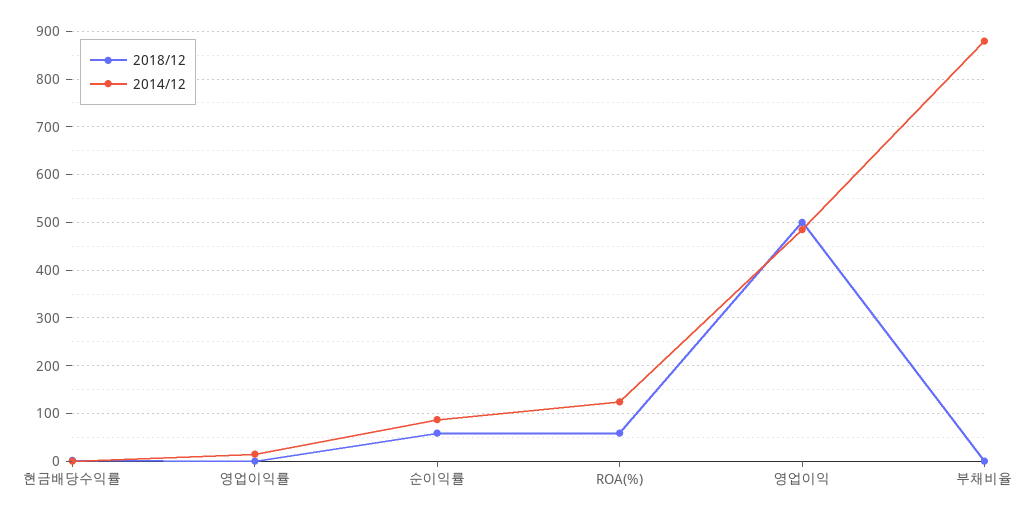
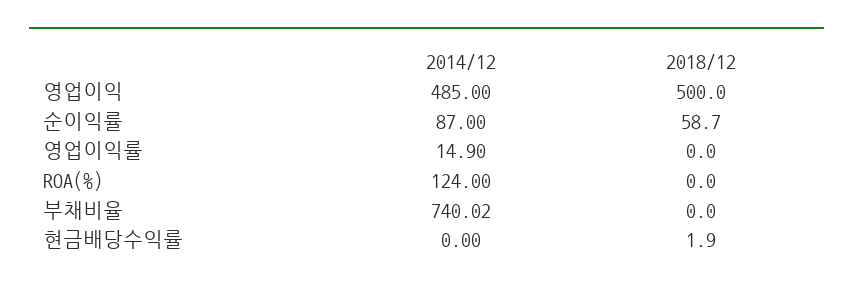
2018/12, ROA(%): 60 -> 0
2014/12, 부채비율: 880 -> 740.02

